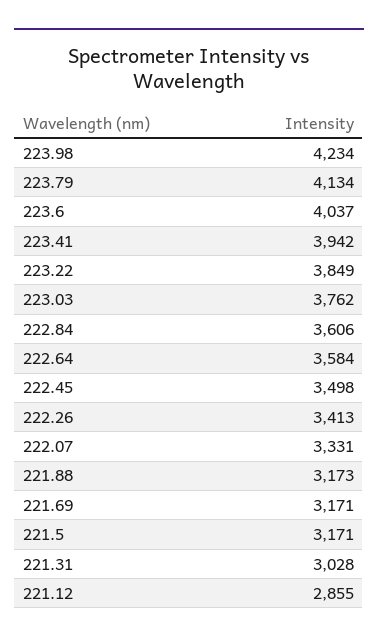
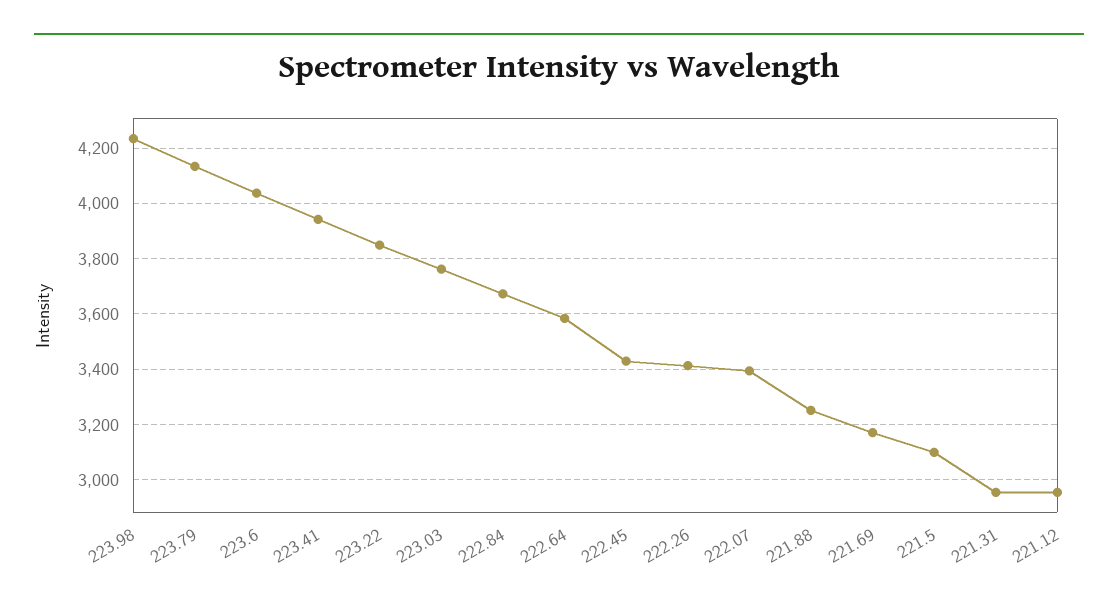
222.84: 3606 -> 3675
222.45: 3498 -> 3425
222.07: 3331 -> 3400
221.88: 3173 -> 3250
221.5: 3171 -> 3100
221.31: 3028 -> 2950
221.12: 2855 -> 2950

